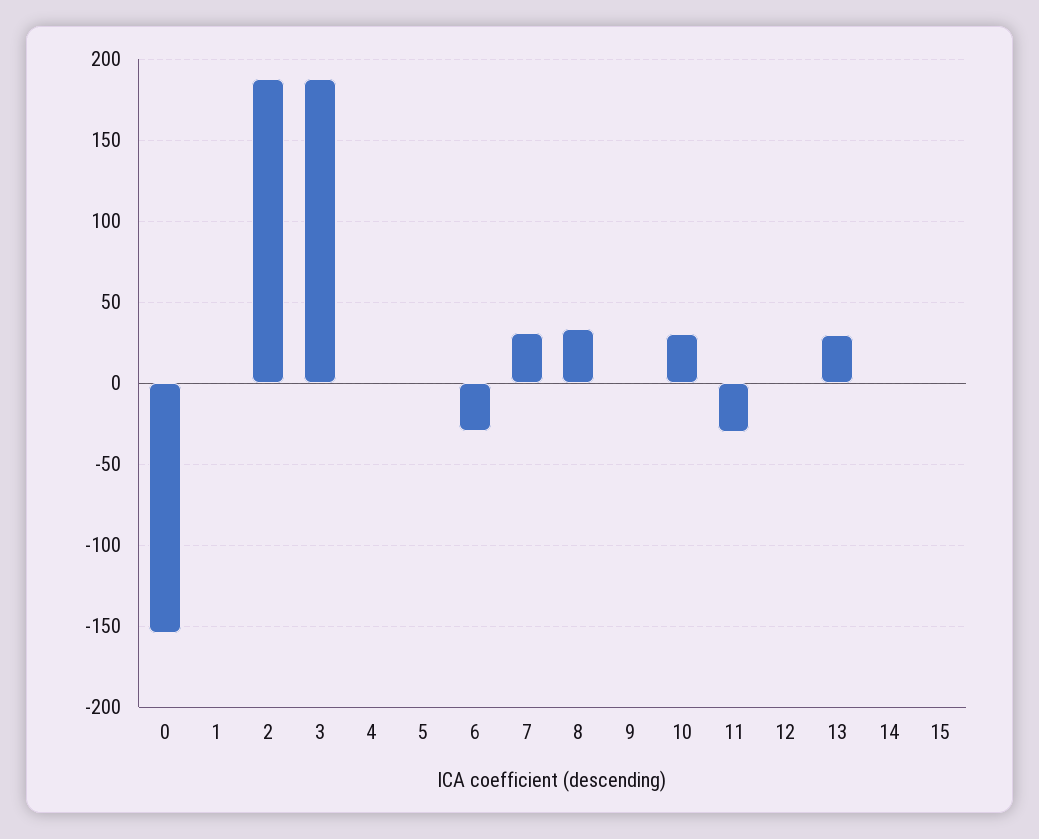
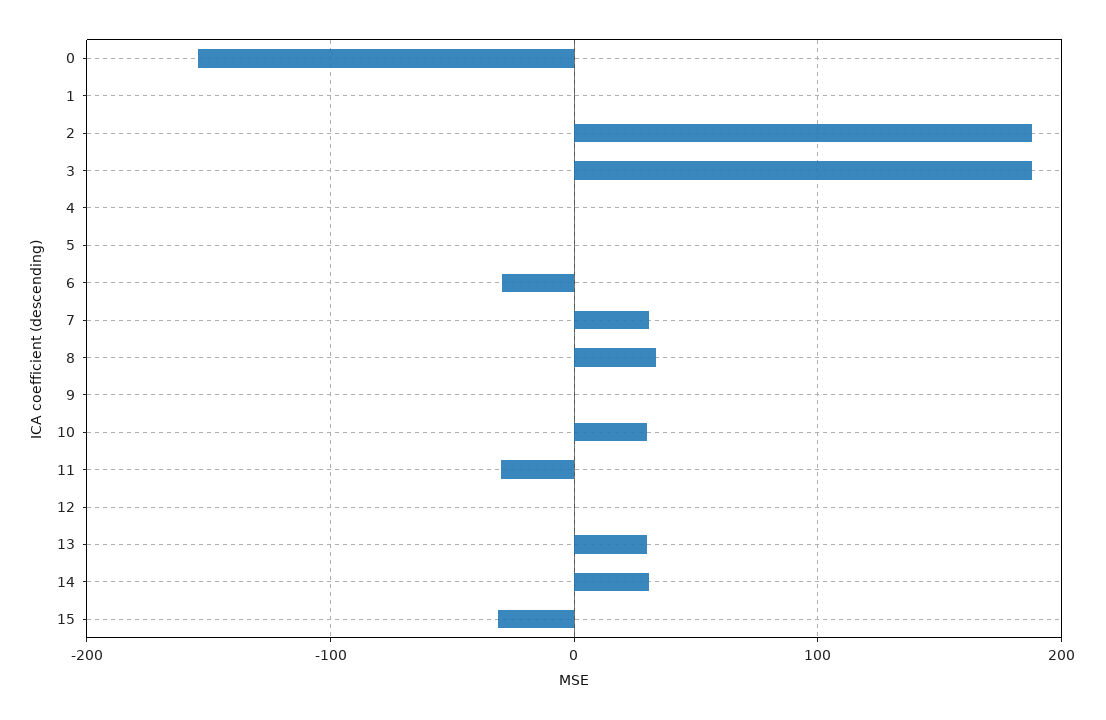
14: 0 -> 30
15: 0 -> -30

